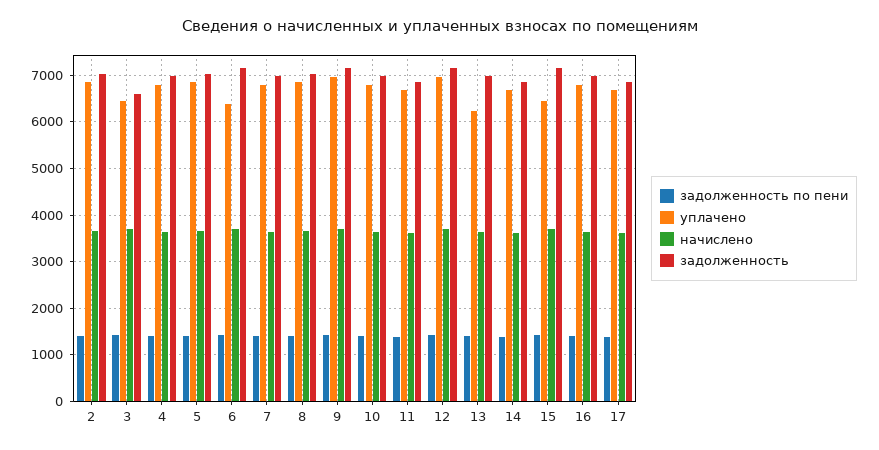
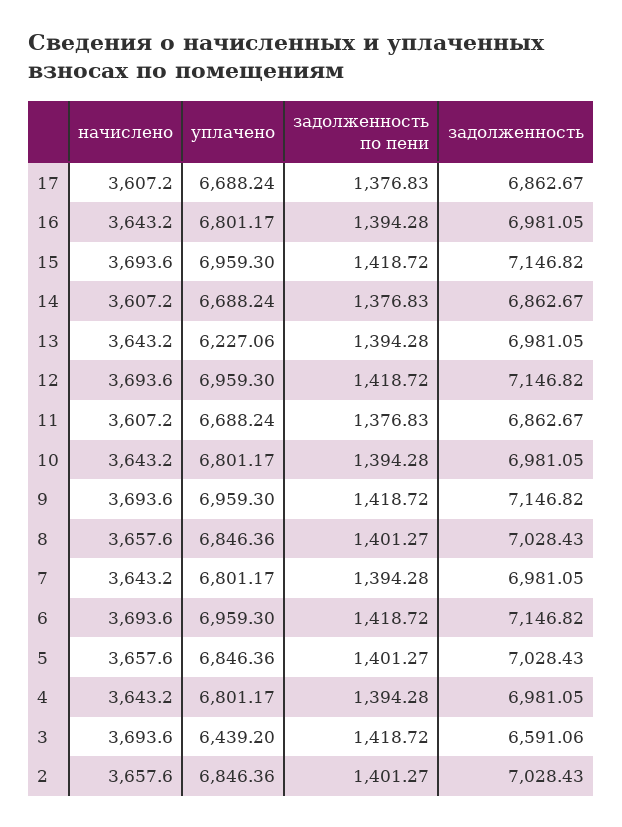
уплачено, 6: 6400 -> 6959.3
уплачено, 15: 6400 -> 6959.3

